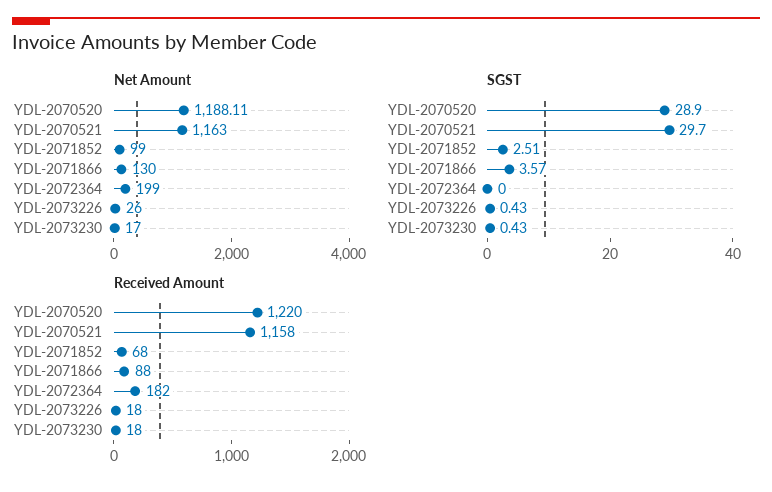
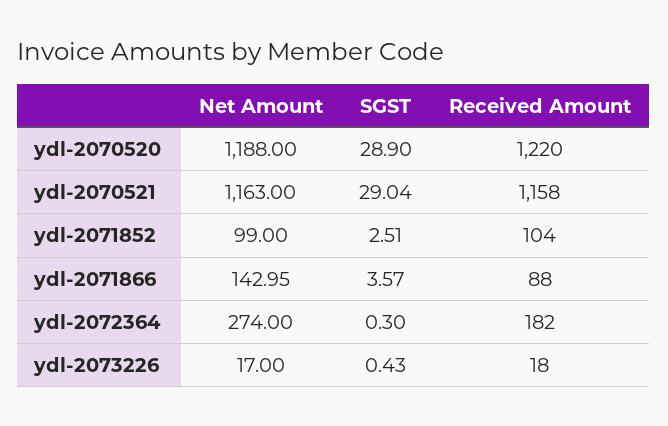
Net Amount, YDL-2070520: 1188.11 -> 1188
Net Amount, YDL-2071866: 130 -> 142.95
Net Amount, YDL-2072364: 199 -> 274
Net Amount, YDL-2073226: 26 -> 17
Net Amount, YDL-2073230: 17 -> none
SGST, YDL-2070521: 29.7 -> 29.04
SGST, YDL-2072364: 0 -> 0.3
SGST, YDL-2073230: 0.43 -> none
Received Amount, YDL-2071852: 68 -> 104
Received Amount, YDL-2073230: 18 -> none

